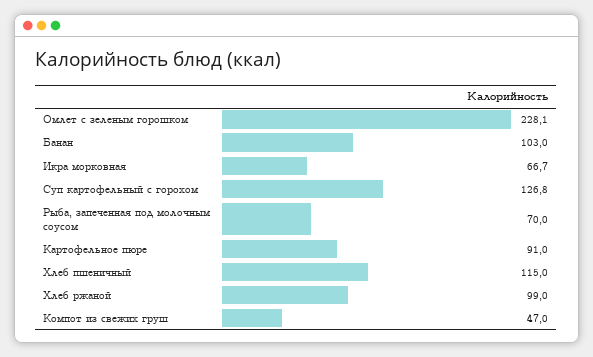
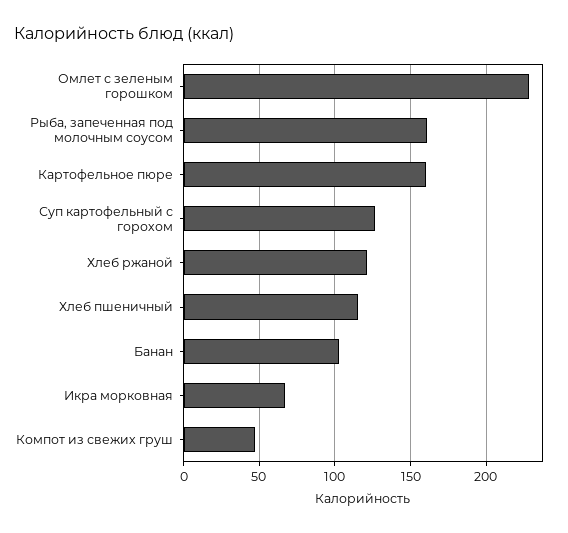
Рыба, запеченная под молочным соусом: 70 -> 160
Картофельное пюре: 91 -> 160
Хлеб ржаной: 99 -> 120

